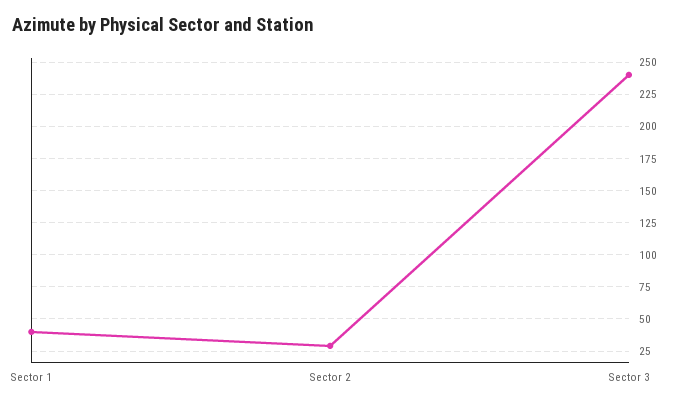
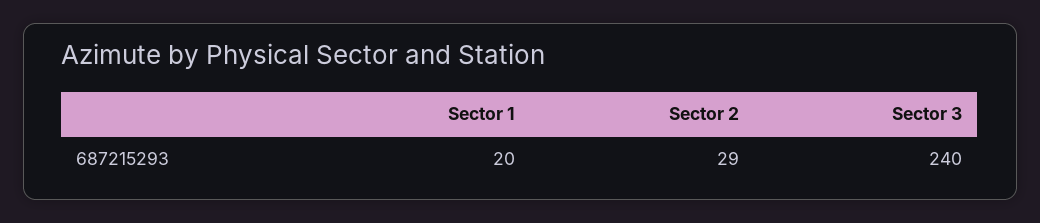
Sector 1: 40 -> 20

